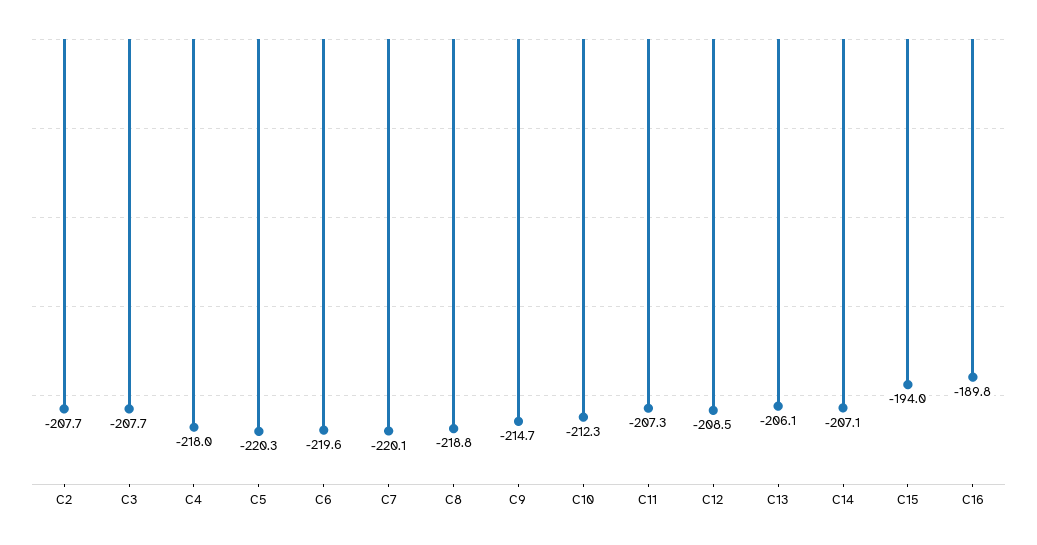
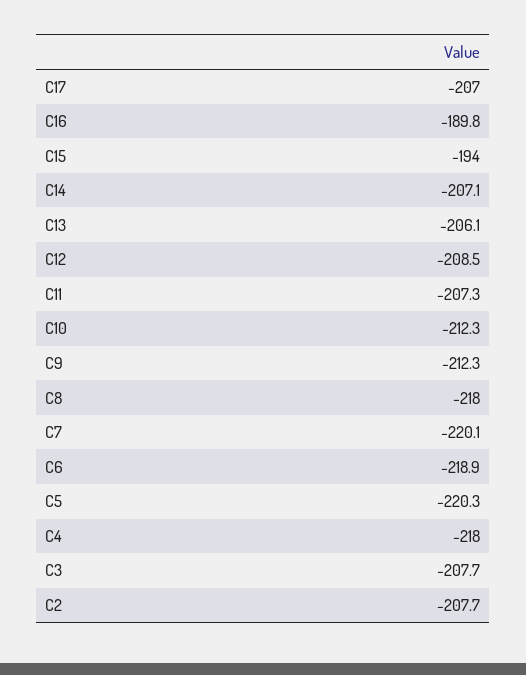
C6: -219.6 -> -218.9
C8: -218.8 -> -218
C9: -214.7 -> -212.3
C17: none -> -207

